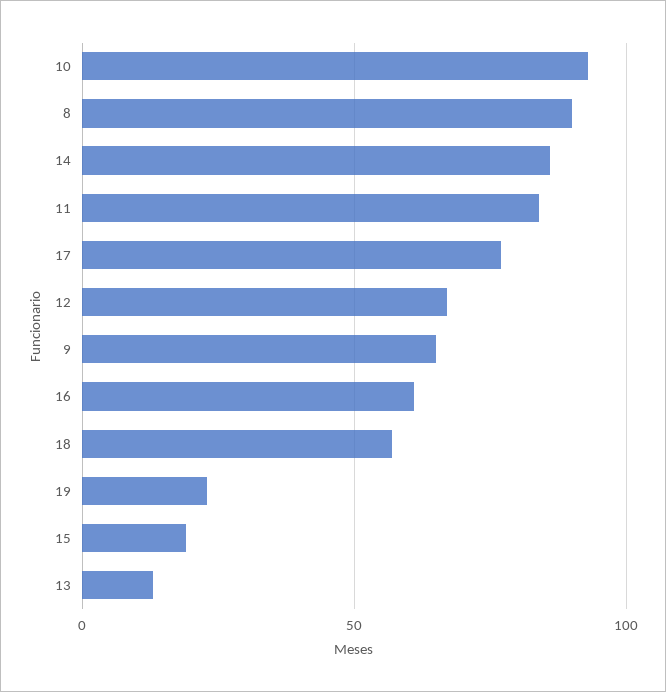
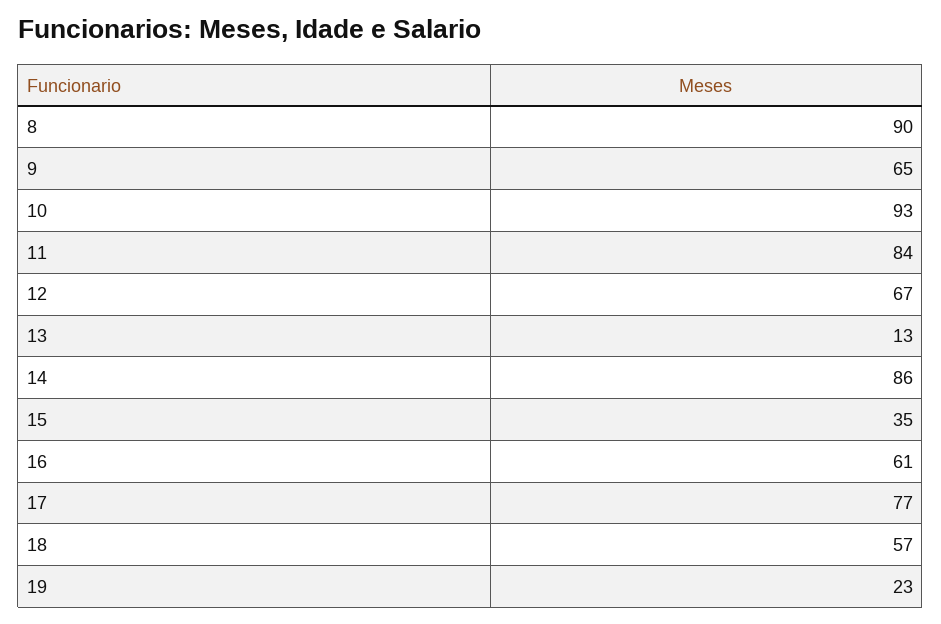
15: 20 -> 35

